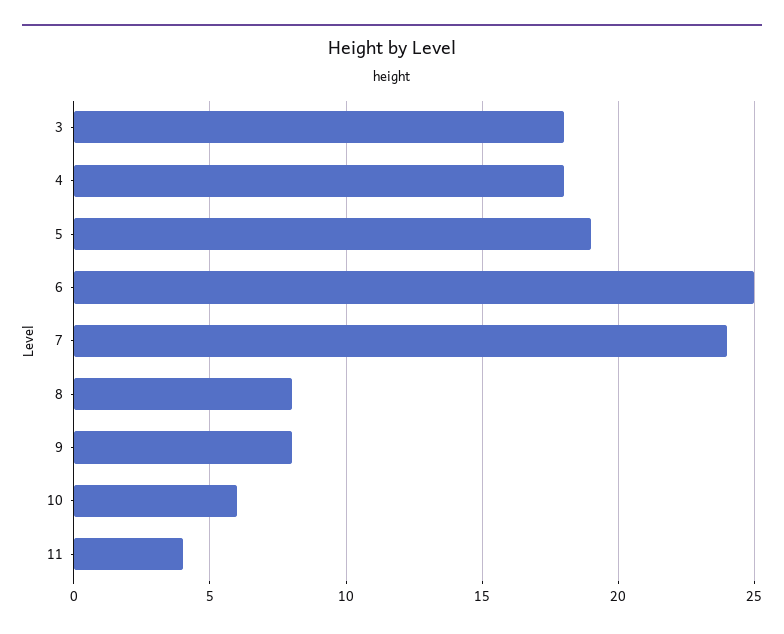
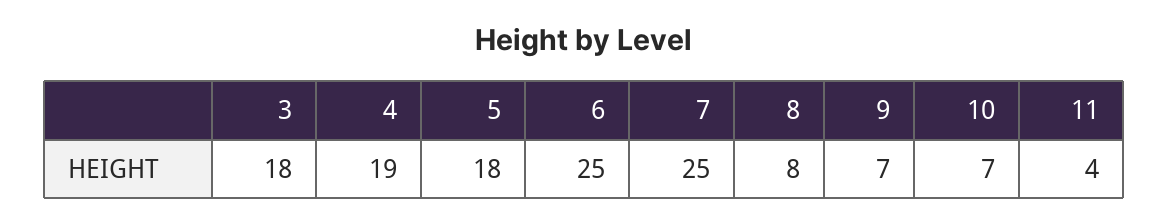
4: 18 -> 19
5: 19 -> 18
7: 24 -> 25
9: 8 -> 7
10: 6 -> 7

